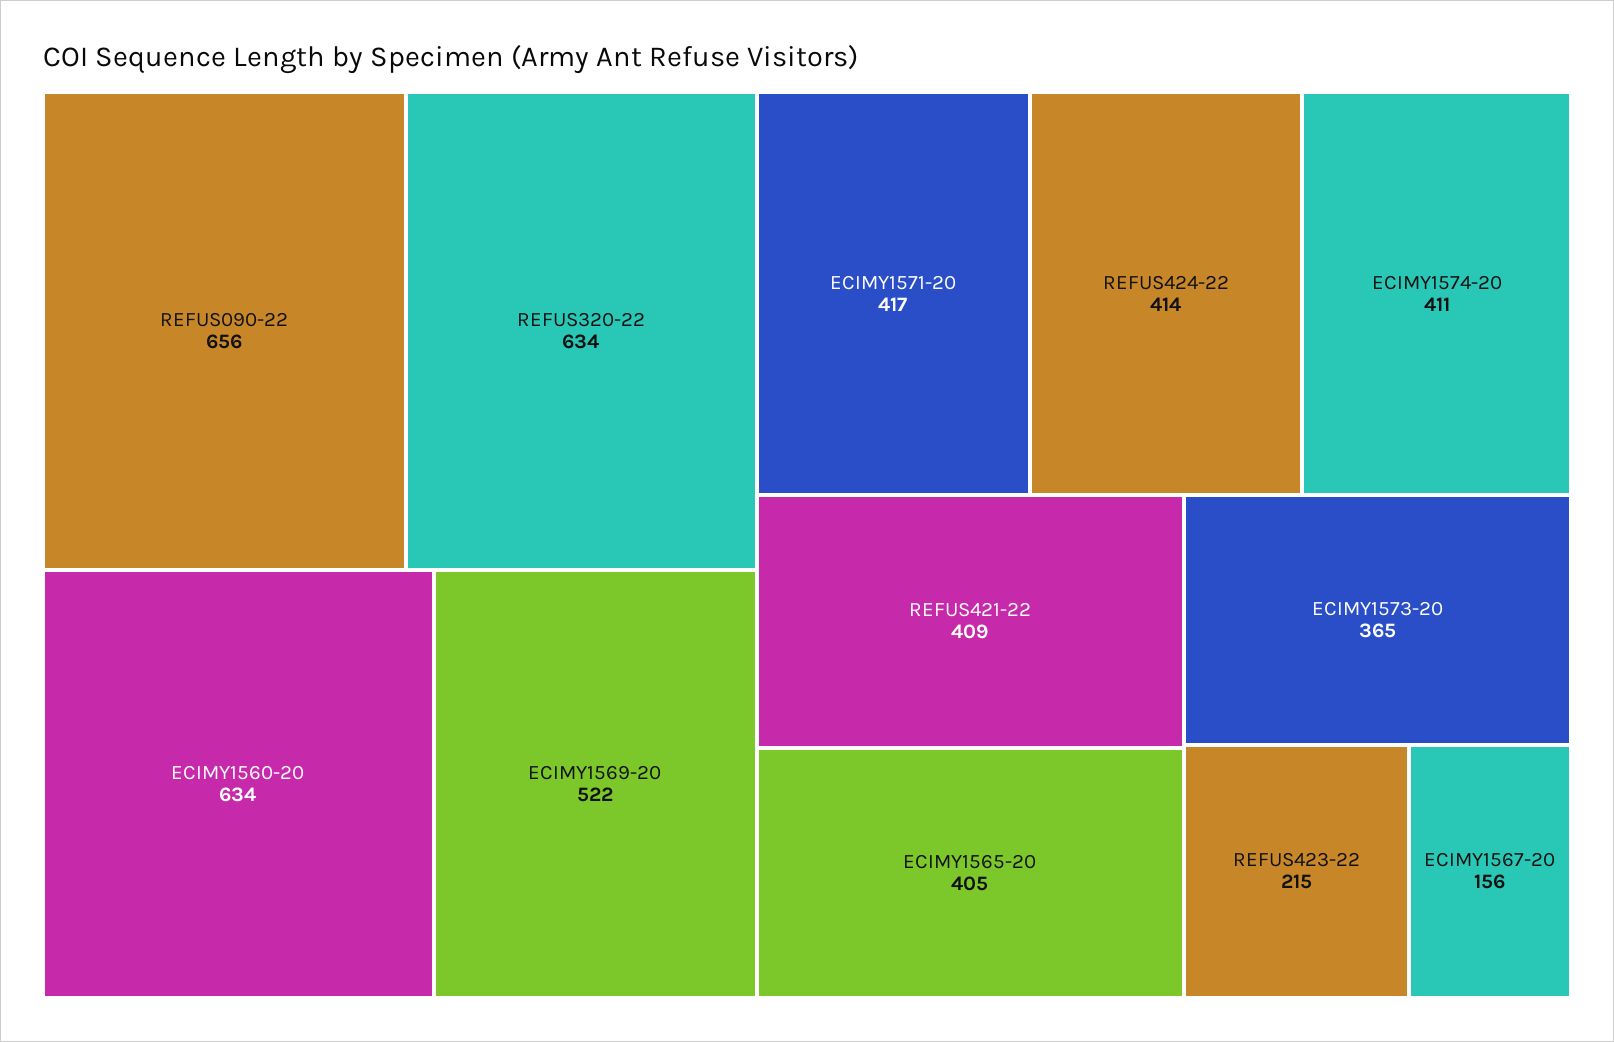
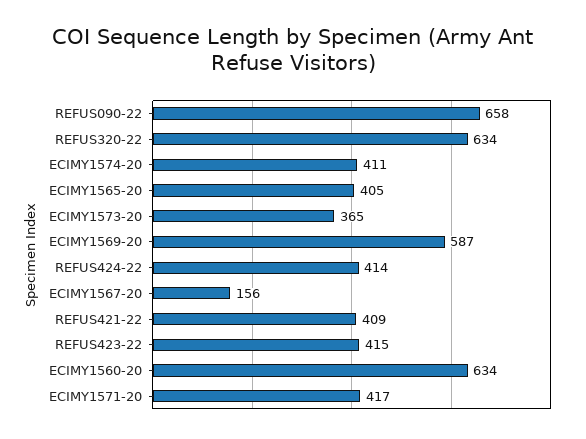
REFUS090-22: 656 -> 658
ECIMY1569-20: 522 -> 587
REFUS423-22: 215 -> 415

